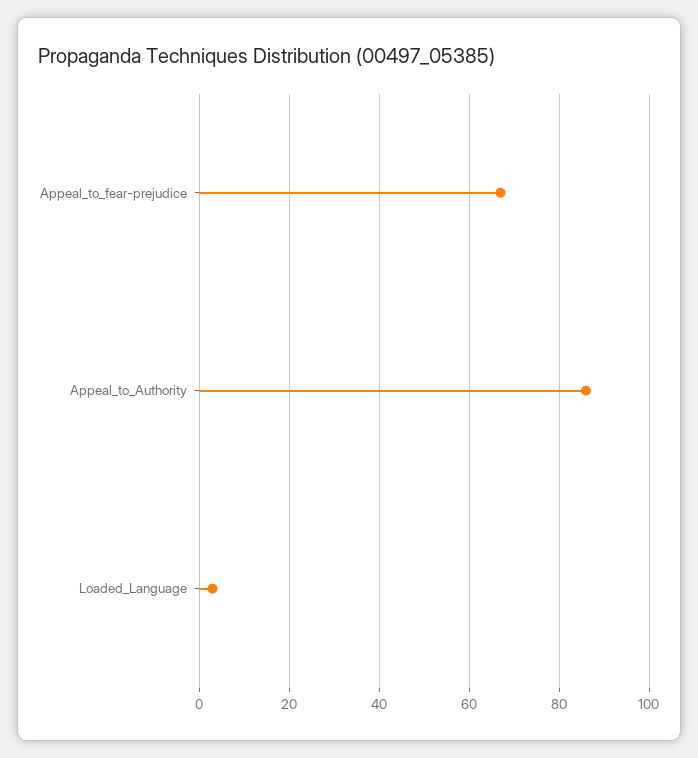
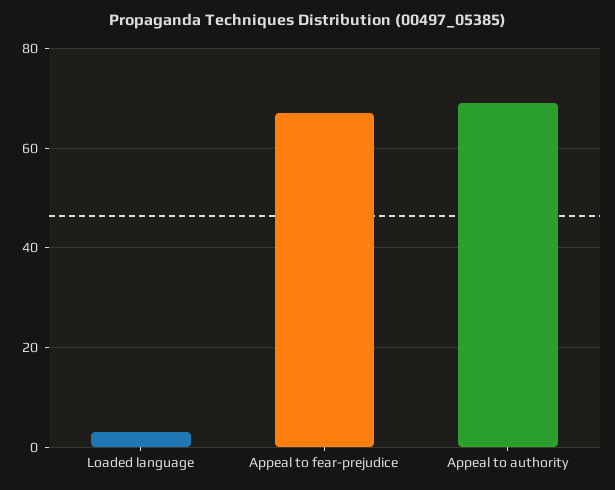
Appeal_to_Authority: 85 -> 70

